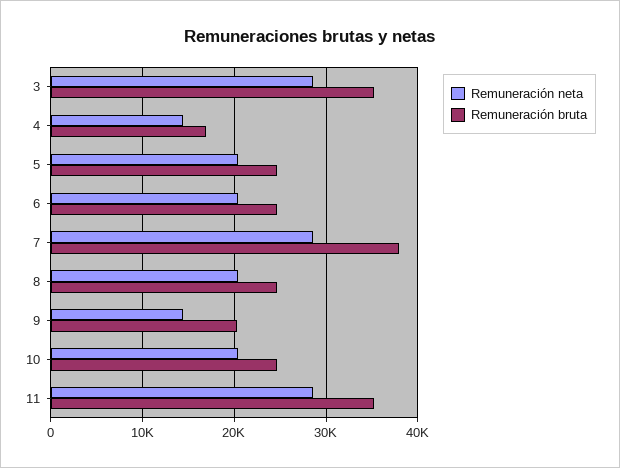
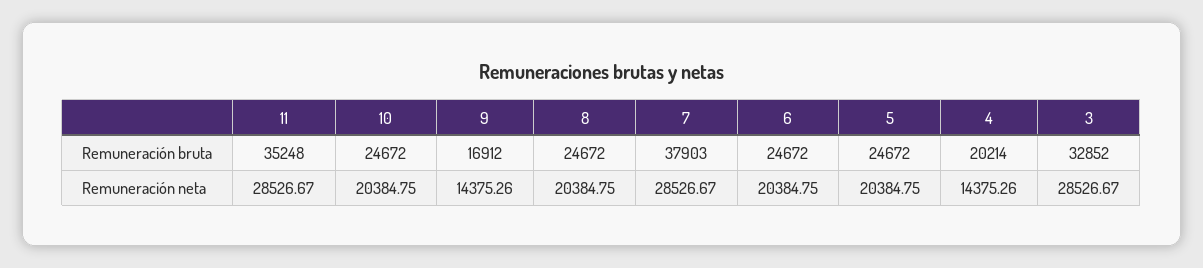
Remuneración bruta, 3: 35000 -> 32852
Remuneración bruta, 4: 17000 -> 20214
Remuneración bruta, 9: 20000 -> 16912

